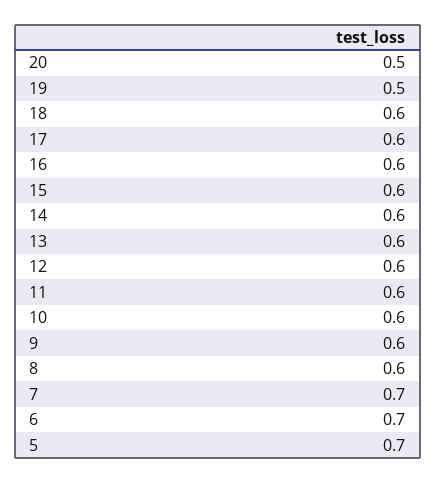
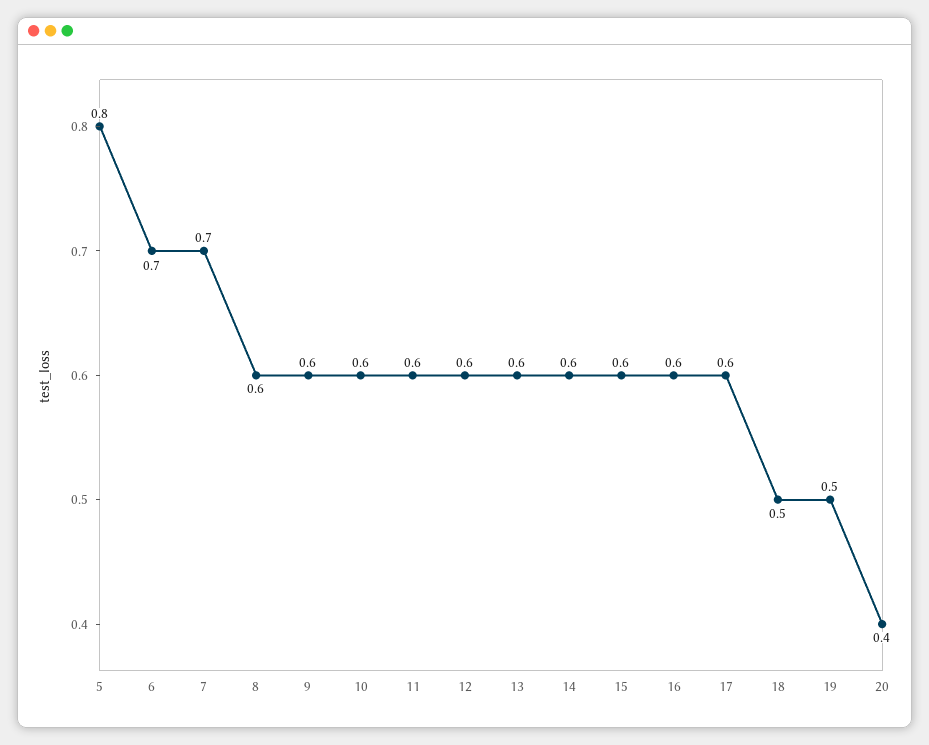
20: 0.5 -> 0.4
18: 0.6 -> 0.5
5: 0.7 -> 0.8

